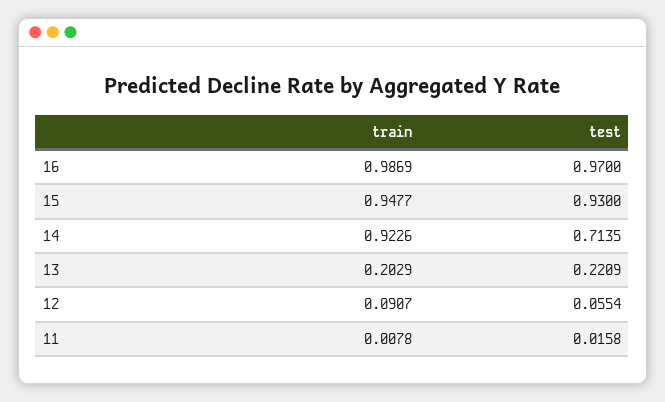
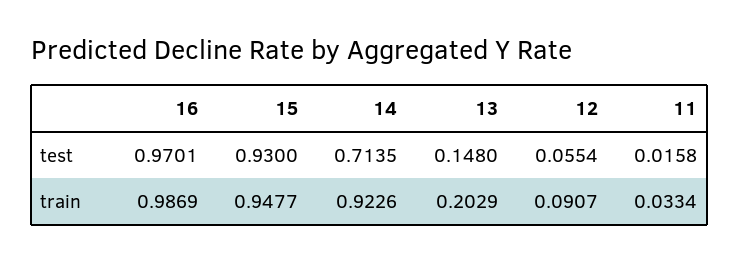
test, 16: 0.97 -> 0.9701
test, 13: 0.2209 -> 0.148
train, 11: 0.0078 -> 0.0334

